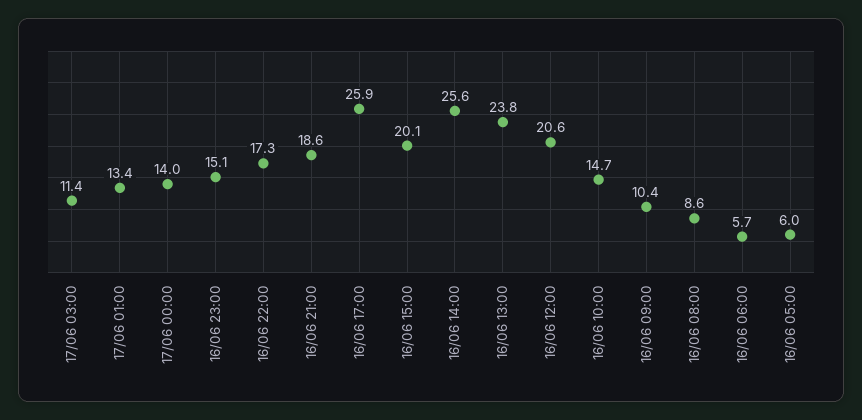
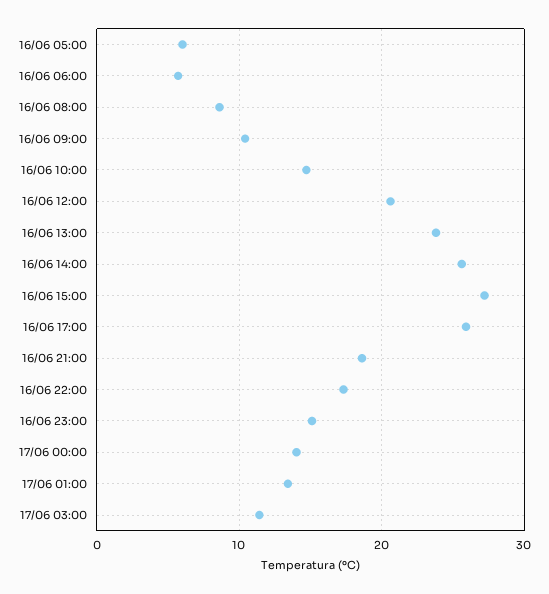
16/06 15:00: 20.1 -> 27

